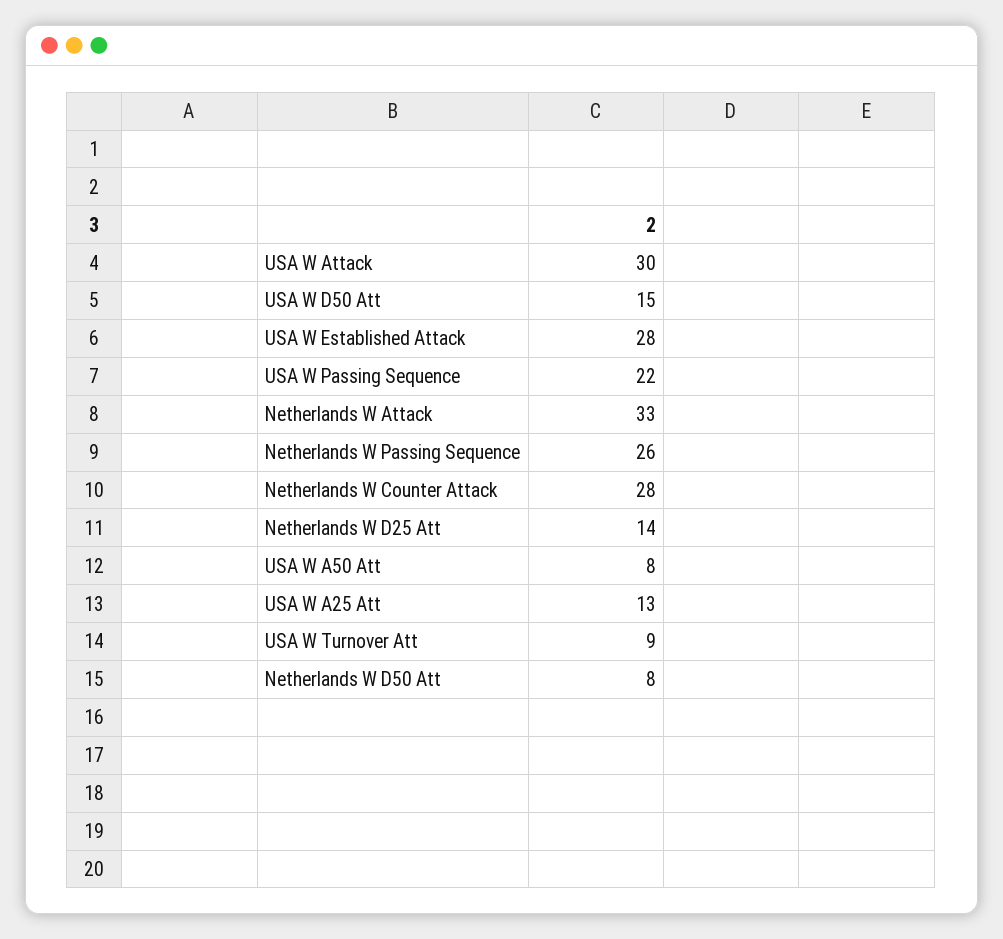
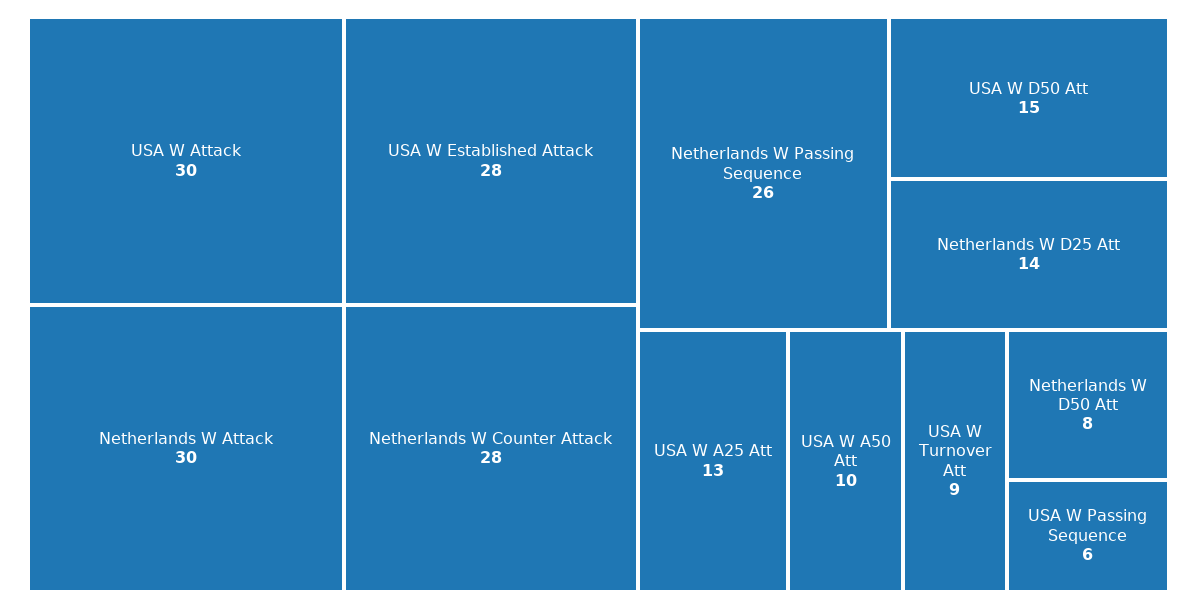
USA W Passing Sequence: 22 -> 6
Netherlands W Attack: 33 -> 30
USA W A50 Att: 8 -> 10

